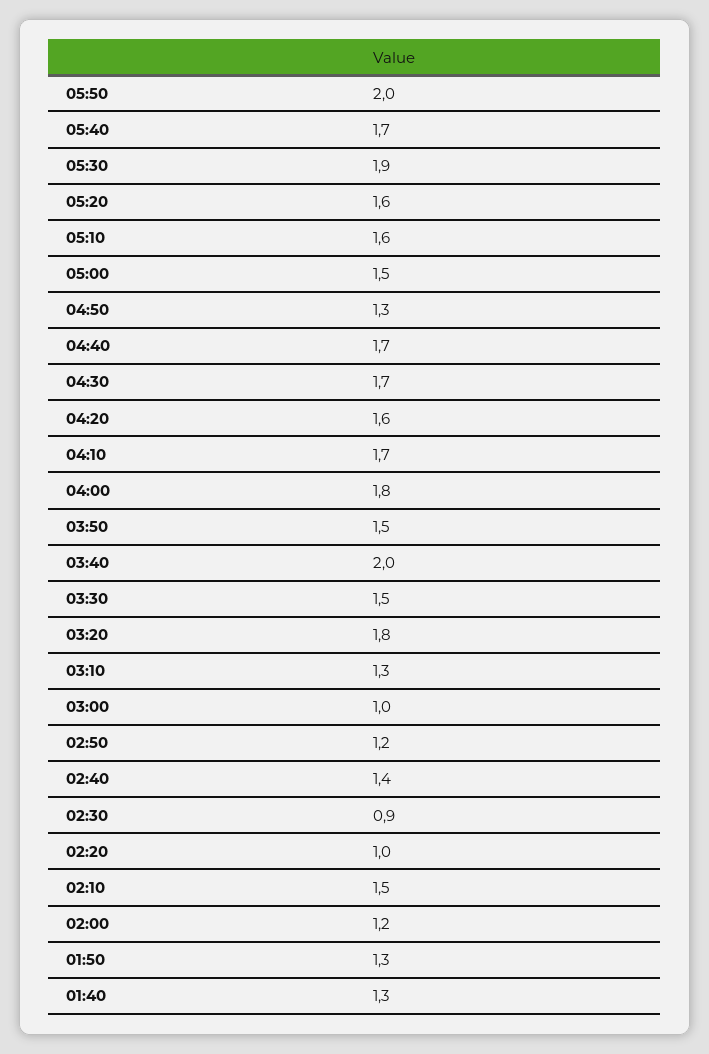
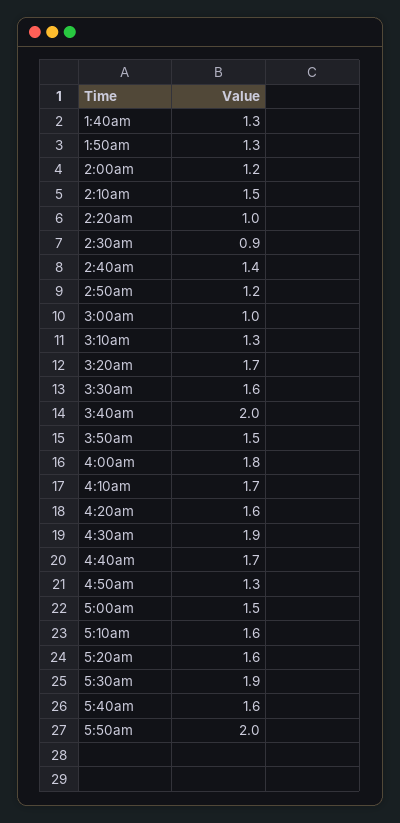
05:40: 1.7 -> 1.6
04:30: 1.7 -> 1.9
03:30: 1.5 -> 1.6
03:20: 1.8 -> 1.7

